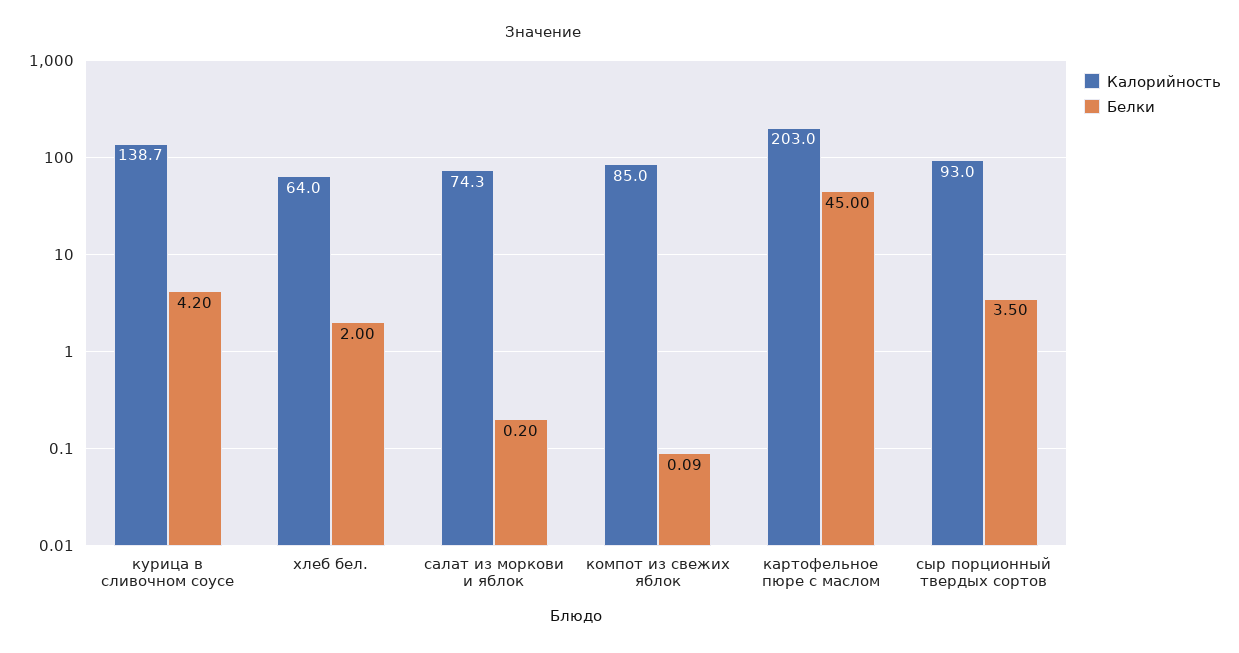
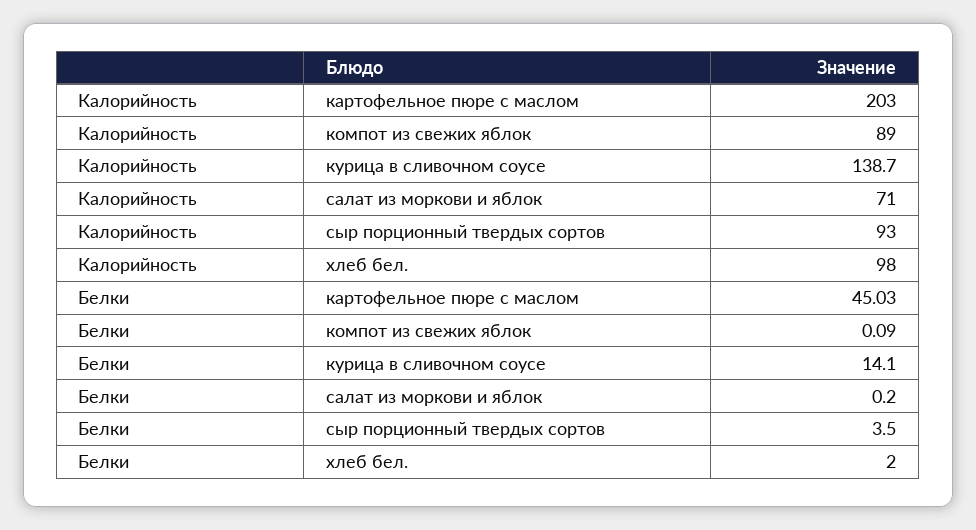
Белки, курица в сливочном соусе: 4.2 -> 14.1
Калорийность, хлеб бел.: 64 -> 98
Калорийность, салат из моркови и яблок: 74.3 -> 71
Калорийность, компот из свежих яблок: 85 -> 89
Белки, картофельное пюре с маслом: 45 -> 45.03

